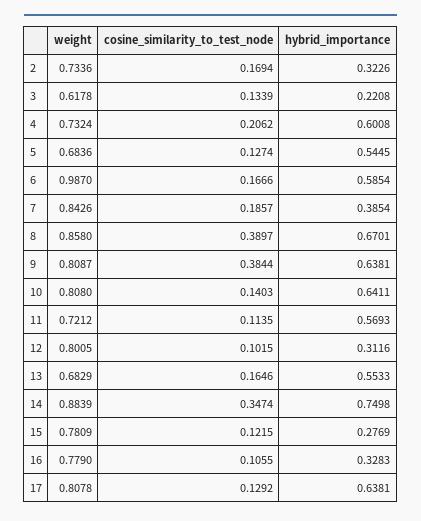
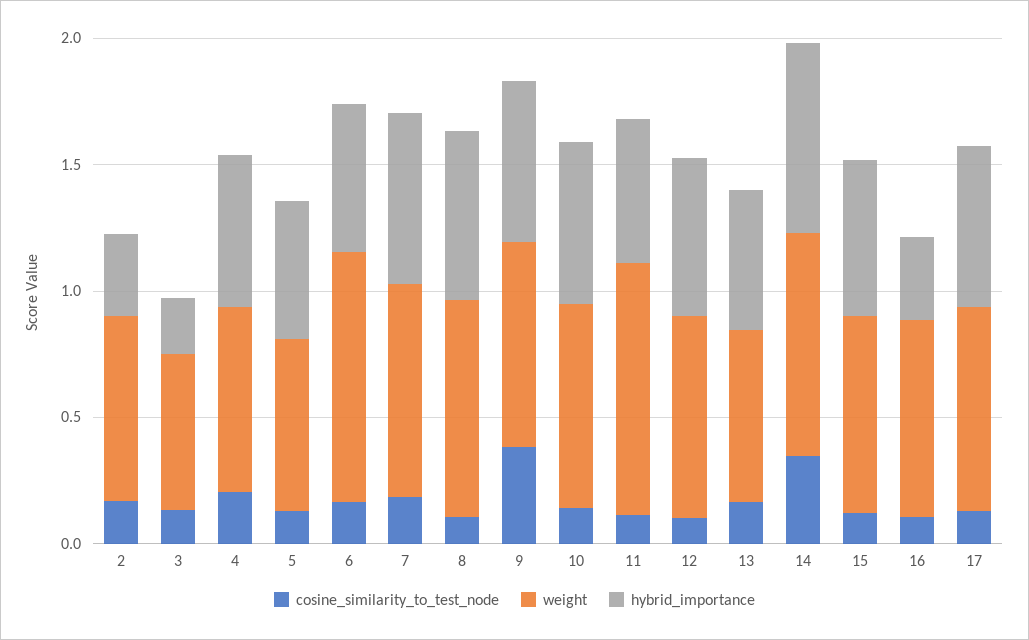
hybrid_importance, 7: 0.3854 -> 0.7
cosine_similarity_to_test_node, 8: 0.3897 -> 0.1
weight, 11: 0.7212 -> 1
hybrid_importance, 12: 0.3116 -> 0.6
hybrid_importance, 15: 0.2769 -> 0.6

